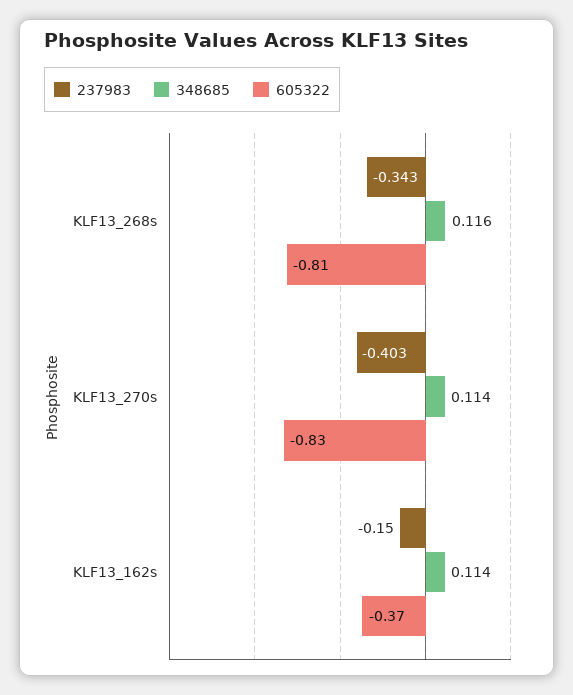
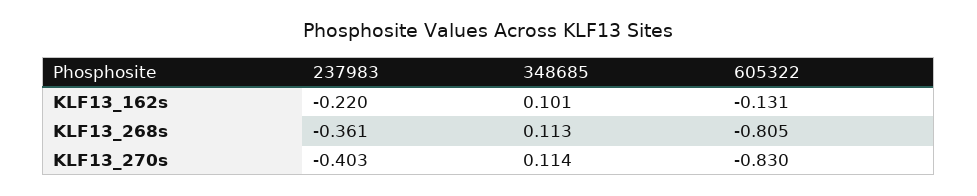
237983, KLF13_268s: -0.343 -> -0.361
348685, KLF13_268s: 0.116 -> 0.113
237983, KLF13_162s: -0.15 -> -0.22
348685, KLF13_162s: 0.114 -> 0.101
605322, KLF13_162s: -0.37 -> -0.131

